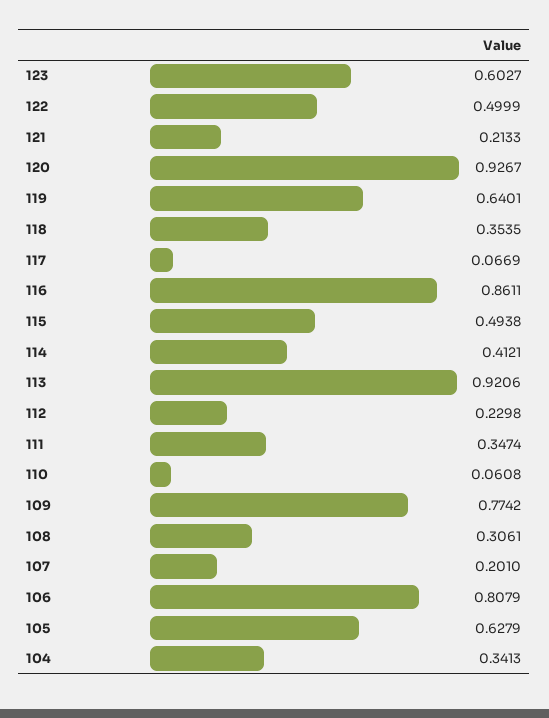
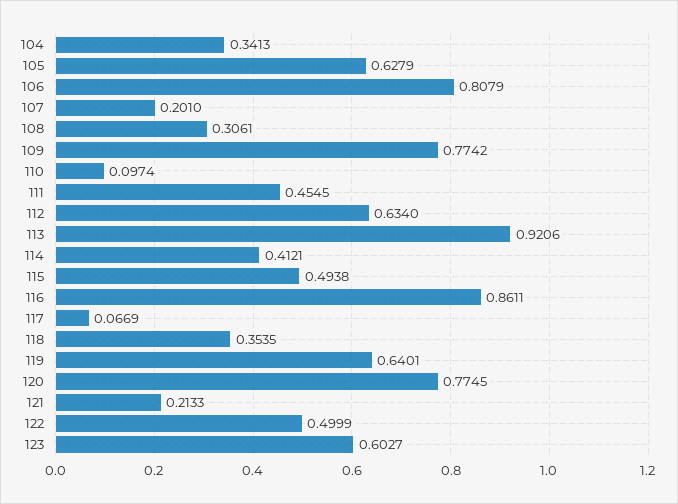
120: 0.9267 -> 0.7745
112: 0.2298 -> 0.634
111: 0.3474 -> 0.4545
110: 0.0608 -> 0.0974

